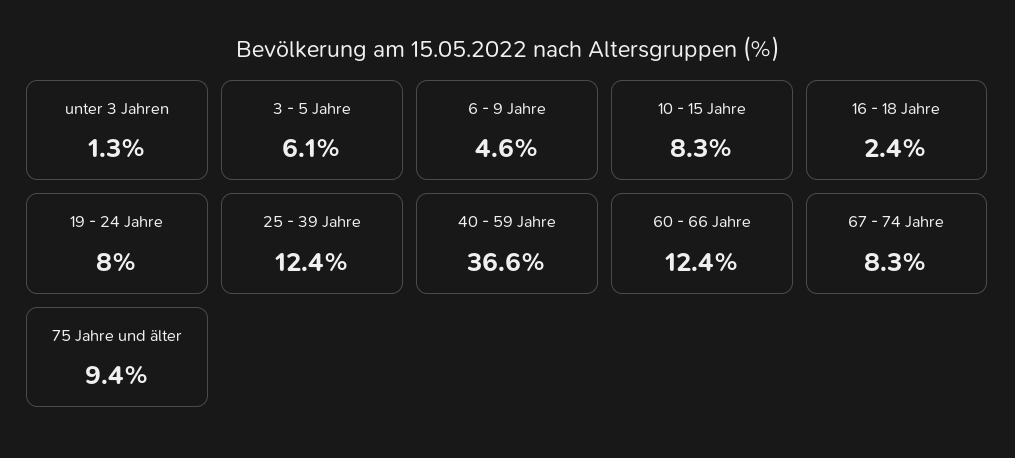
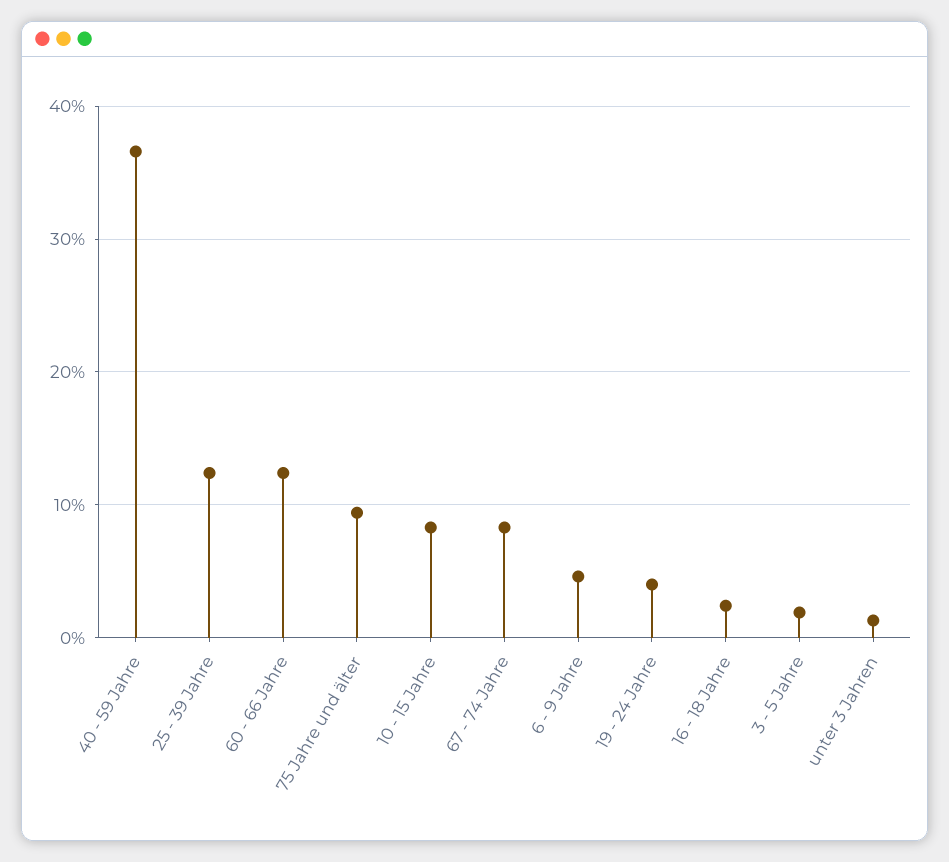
3 - 5 Jahre: 6.1 -> 2
19 - 24 Jahre: 8 -> 4

